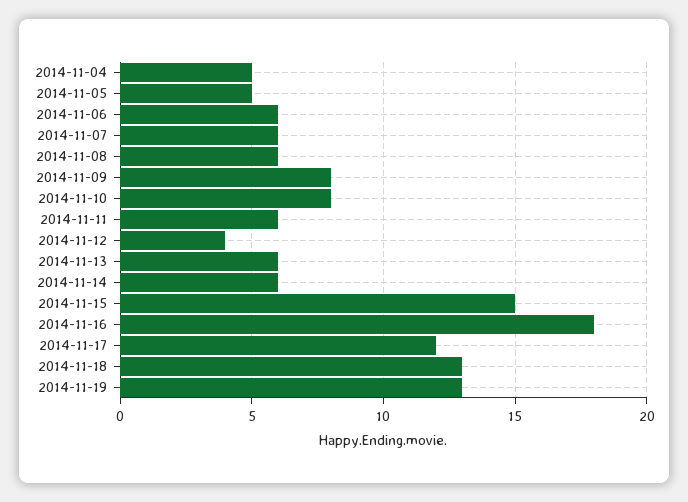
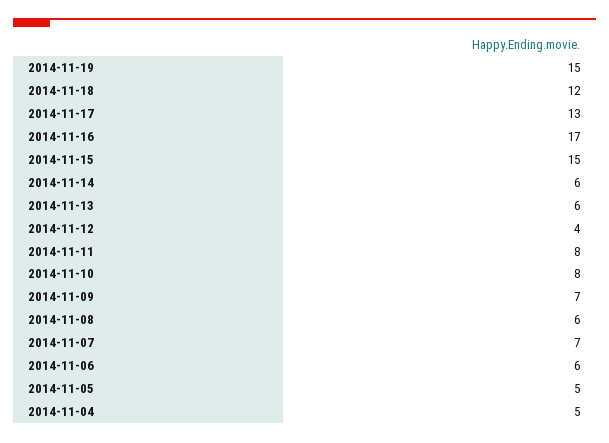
2014-11-07: 6 -> 7
2014-11-09: 8 -> 7
2014-11-11: 6 -> 8
2014-11-16: 18 -> 17
2014-11-17: 12 -> 13
2014-11-18: 13 -> 12
2014-11-19: 13 -> 15

